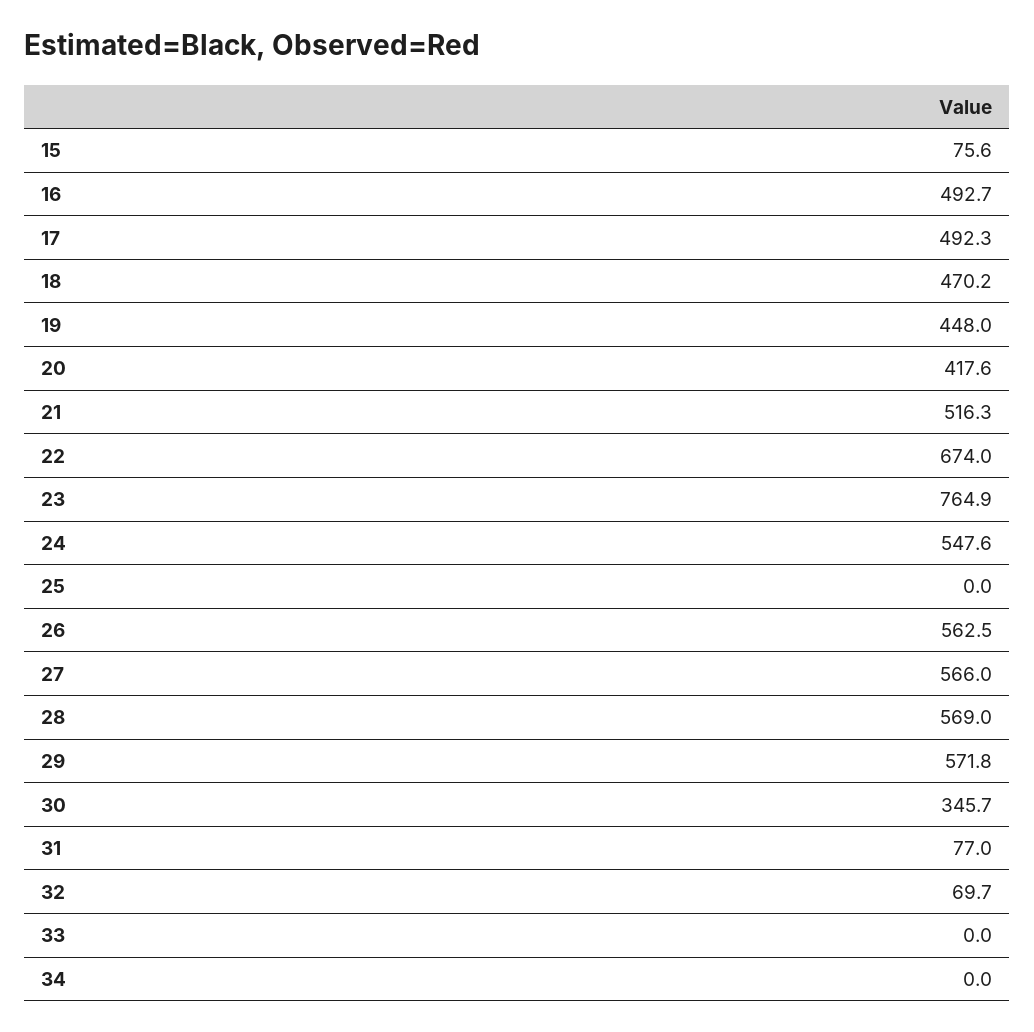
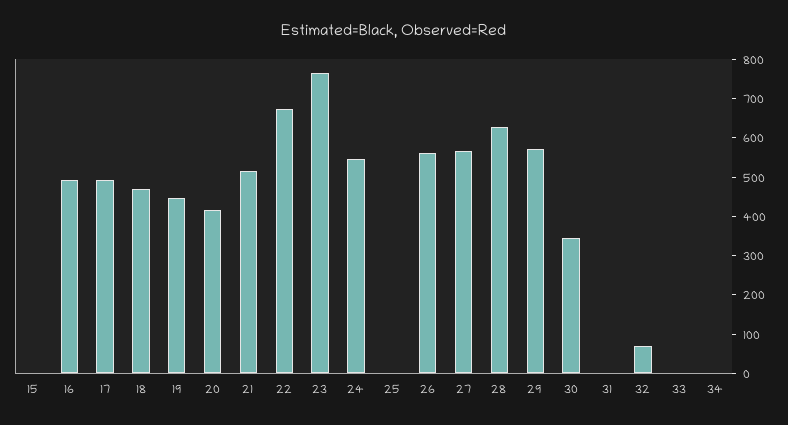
15: 75.6 -> 0
28: 569 -> 625
31: 77 -> 0

